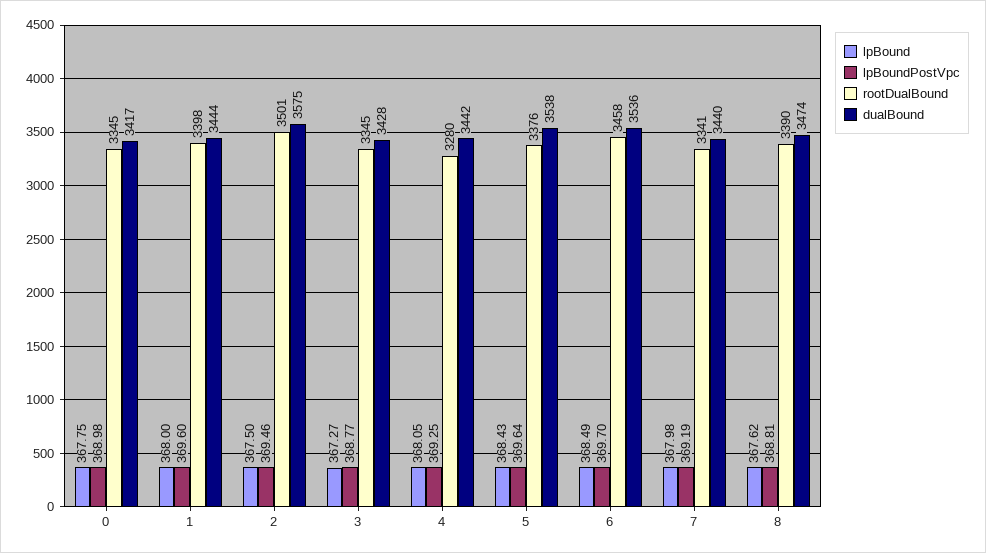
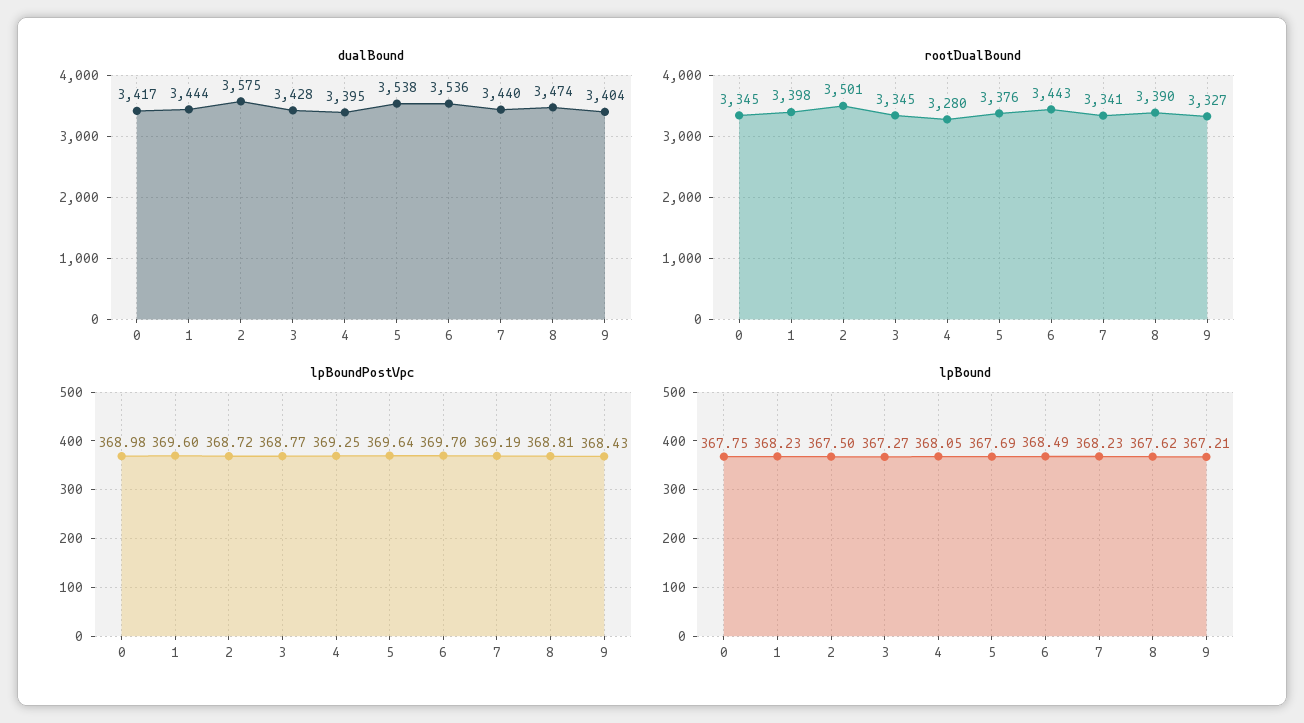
lpBound, 1: 368 -> 368.23
lpBoundPostVpc, 2: 369.46 -> 368.72
dualBound, 4: 3442 -> 3395
lpBound, 5: 368.43 -> 367.69
rootDualBound, 6: 3458 -> 3443
lpBound, 7: 367.98 -> 368.23
dualBound, 9: none -> 3404
rootDualBound, 9: none -> 3327
lpBoundPostVpc, 9: none -> 368.43
lpBound, 9: none -> 367.21

